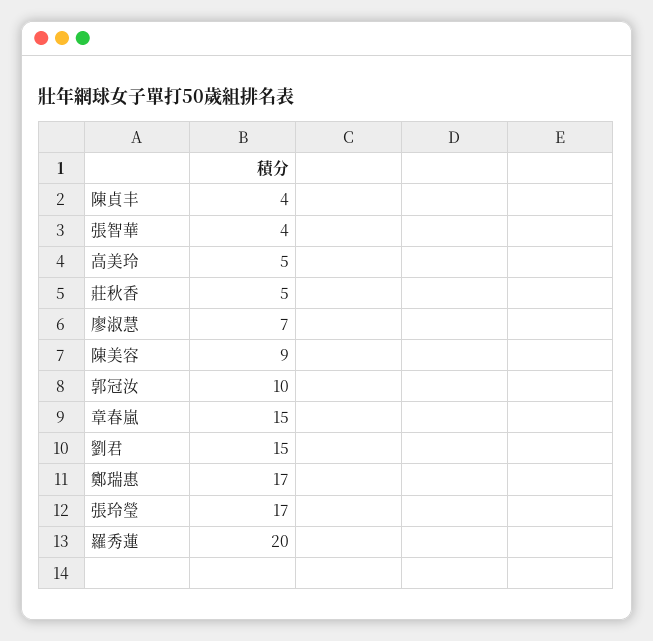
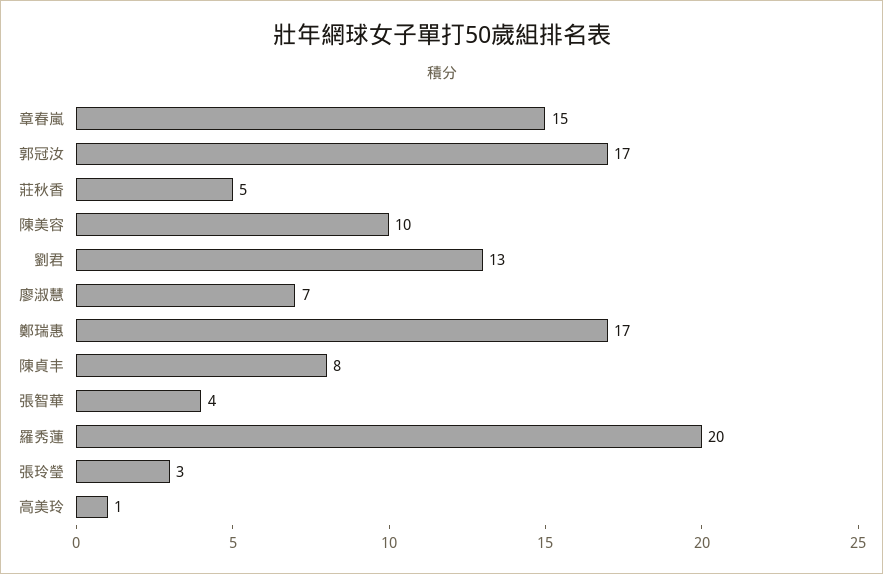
陳貞丰: 4 -> 8
高美玲: 5 -> 1
陳美容: 9 -> 10
郭冠汝: 10 -> 17
劉君: 15 -> 13
張玲瑩: 17 -> 3

